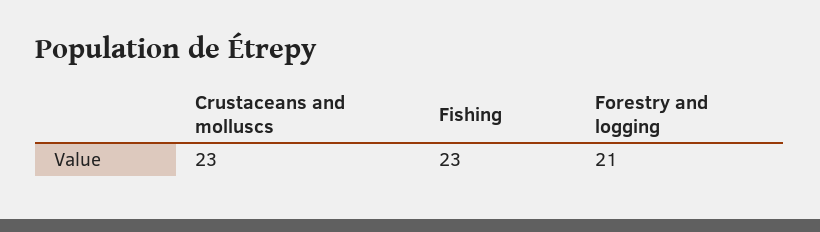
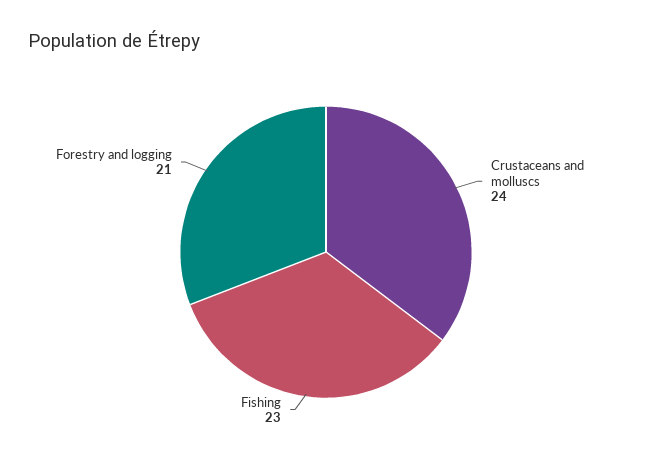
Crustaceans and molluscs: 23 -> 24

